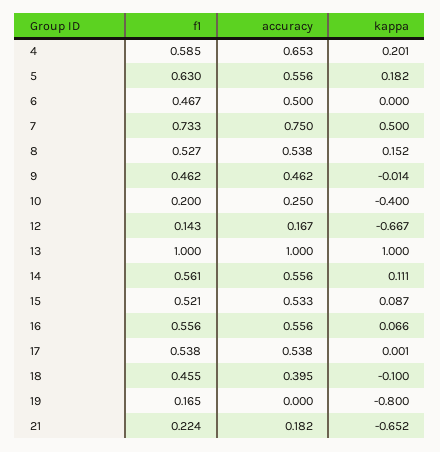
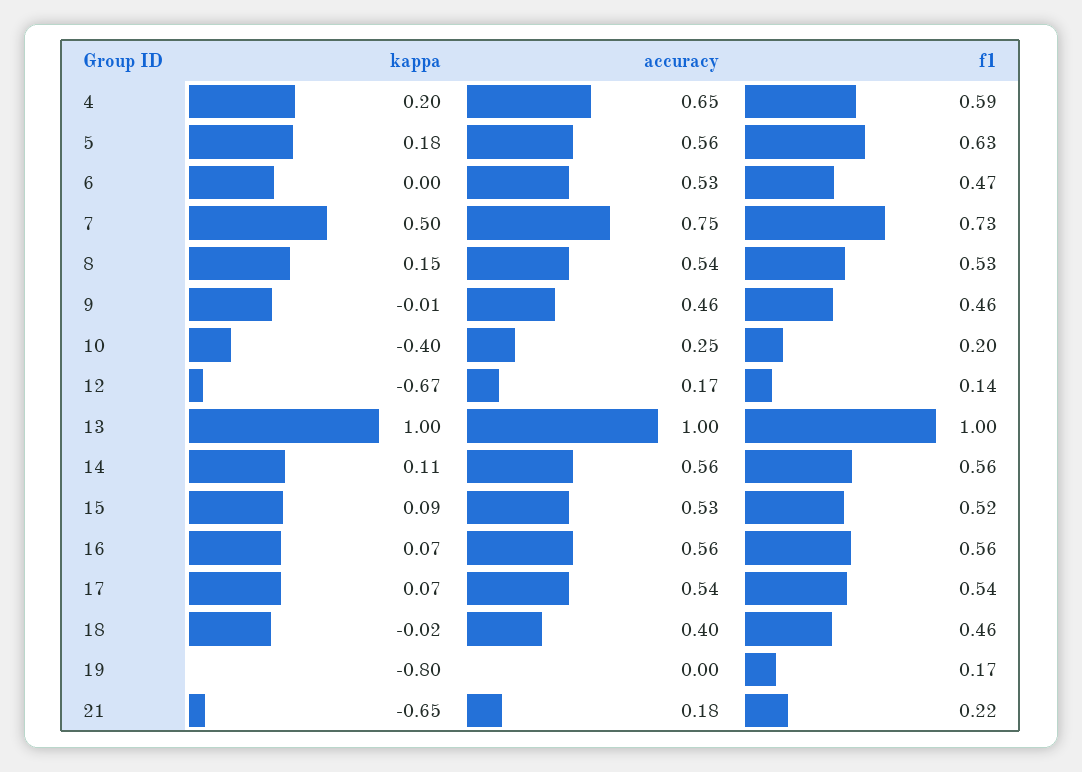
accuracy, 6: 0.5 -> 0.53
kappa, 17: 0.001 -> 0.07
kappa, 18: -0.1 -> -0.02

